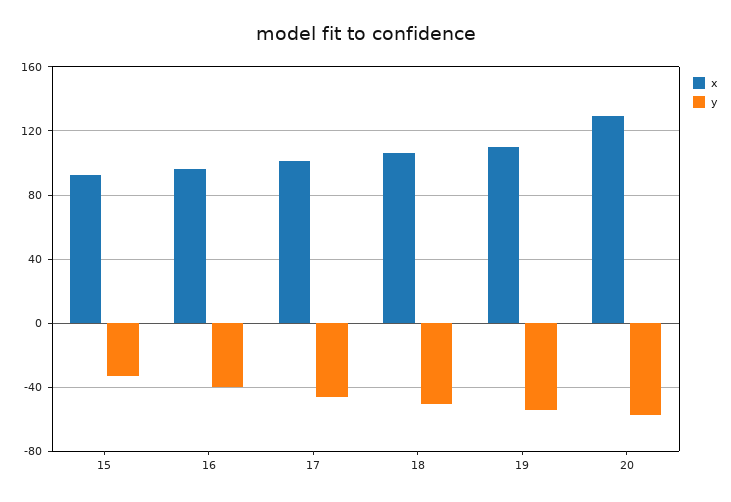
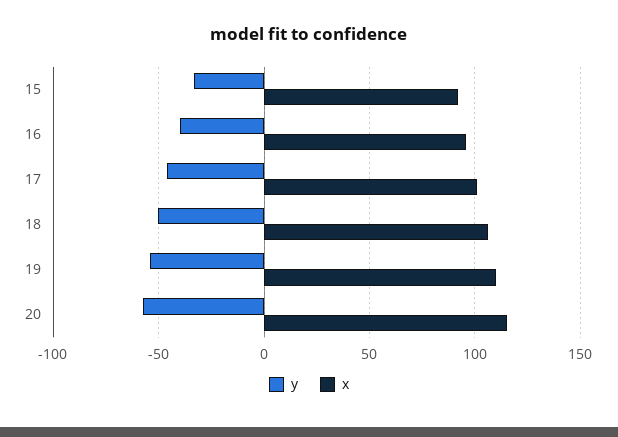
x, 20: 130 -> 115

